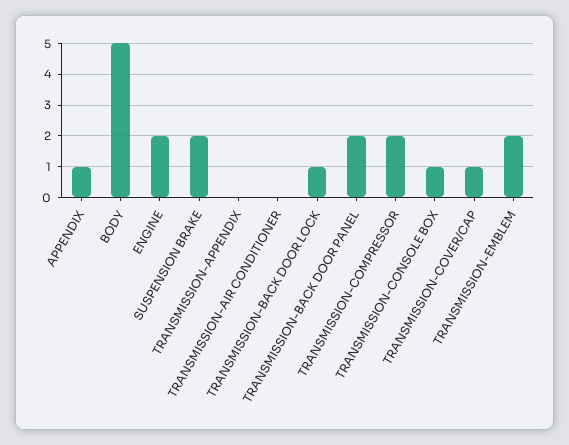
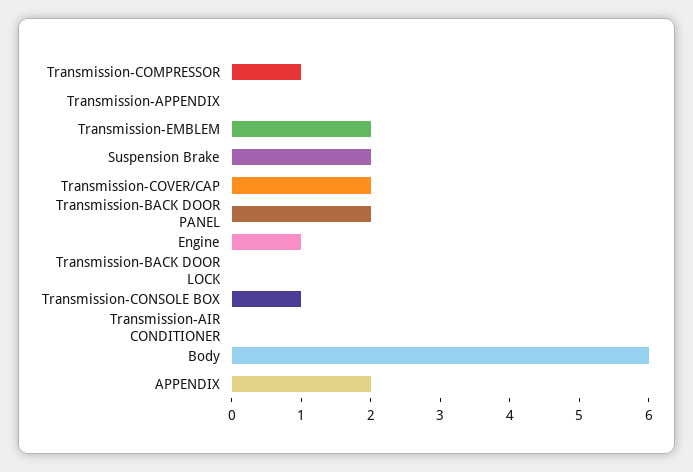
APPENDIX: 1 -> 2
BODY: 5 -> 6
ENGINE: 2 -> 1
TRANSMISSION-BACK DOOR LOCK: 1 -> 0
TRANSMISSION-COMPRESSOR: 2 -> 1
TRANSMISSION-COVER/CAP: 1 -> 2

